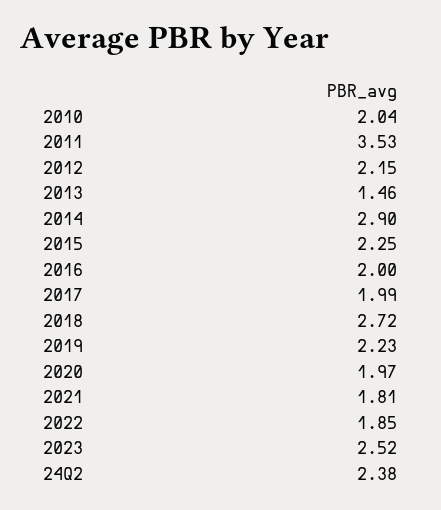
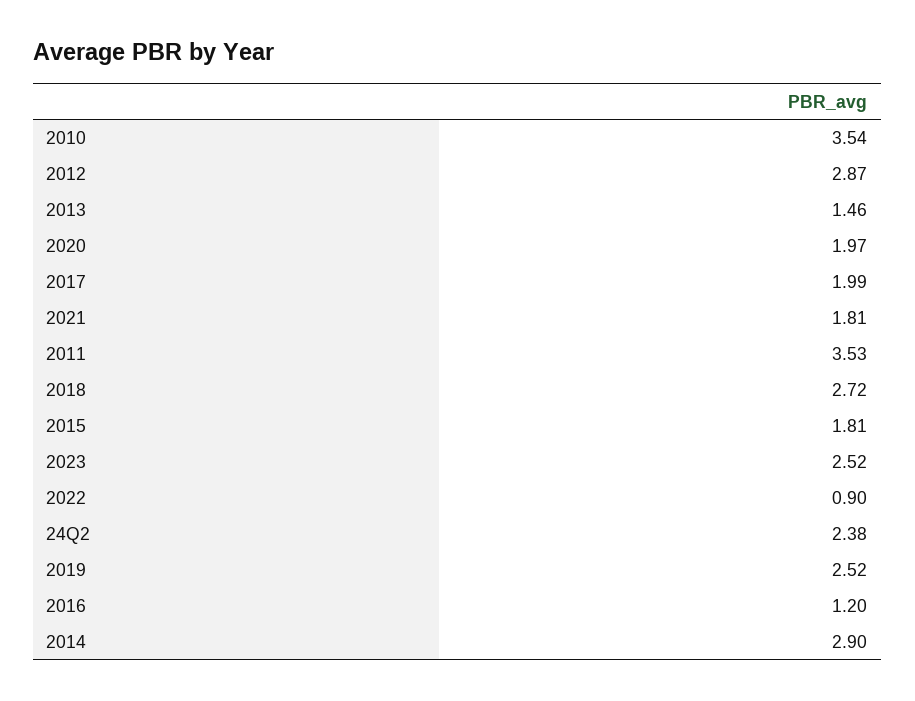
2010: 2.04 -> 3.54
2012: 2.15 -> 2.87
2015: 2.25 -> 1.81
2016: 2 -> 1.2
2019: 2.23 -> 2.52
2022: 1.85 -> 0.9

